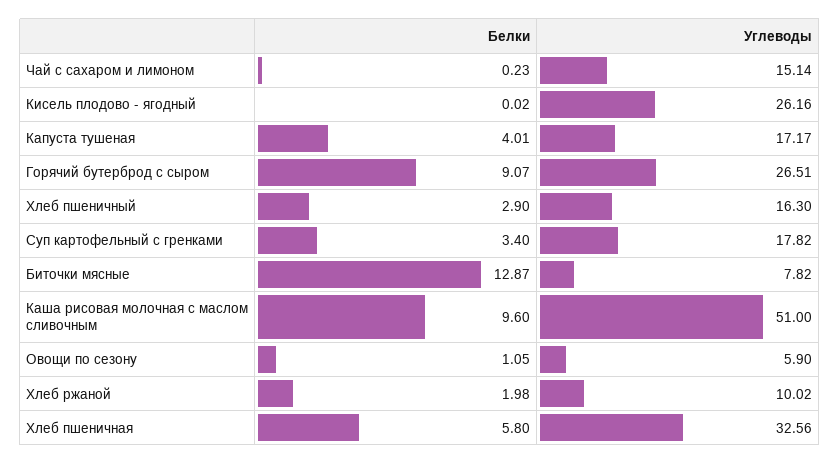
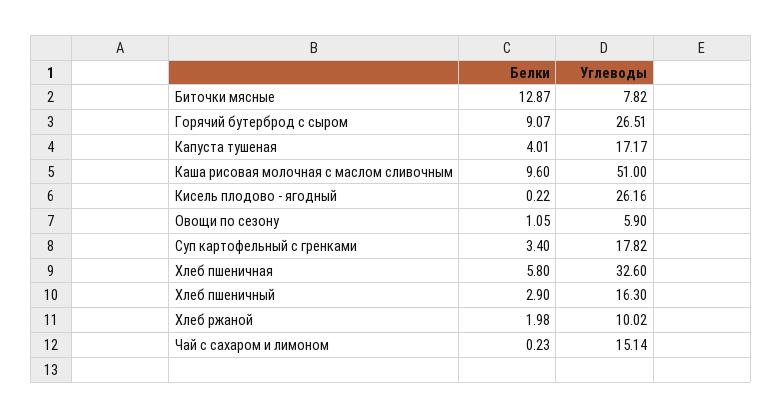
Белки, Кисель плодово - ягодный: 0.02 -> 0.22
Углеводы, Хлеб пшеничная: 32.56 -> 32.6

